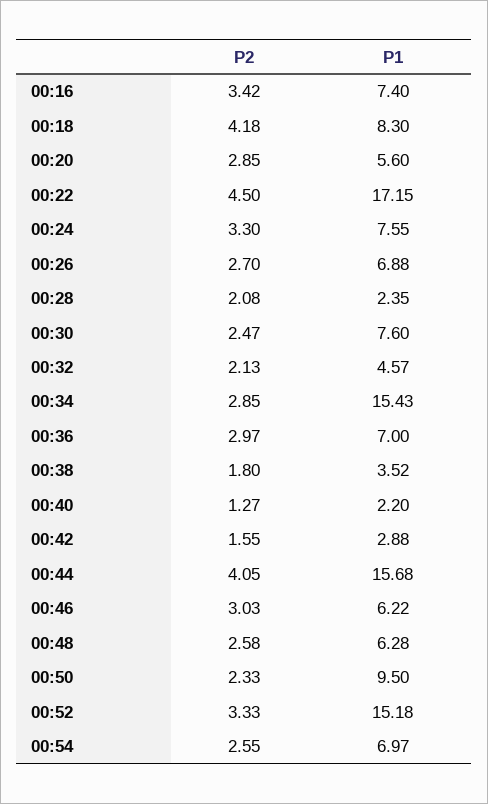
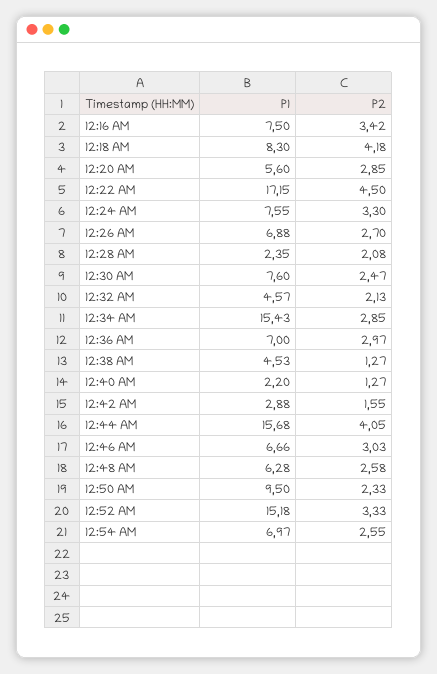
P1, 00:16: 7.4 -> 7.5
P2, 00:38: 1.8 -> 1.27
P1, 00:38: 3.52 -> 4.53
P1, 00:46: 6.22 -> 6.66

